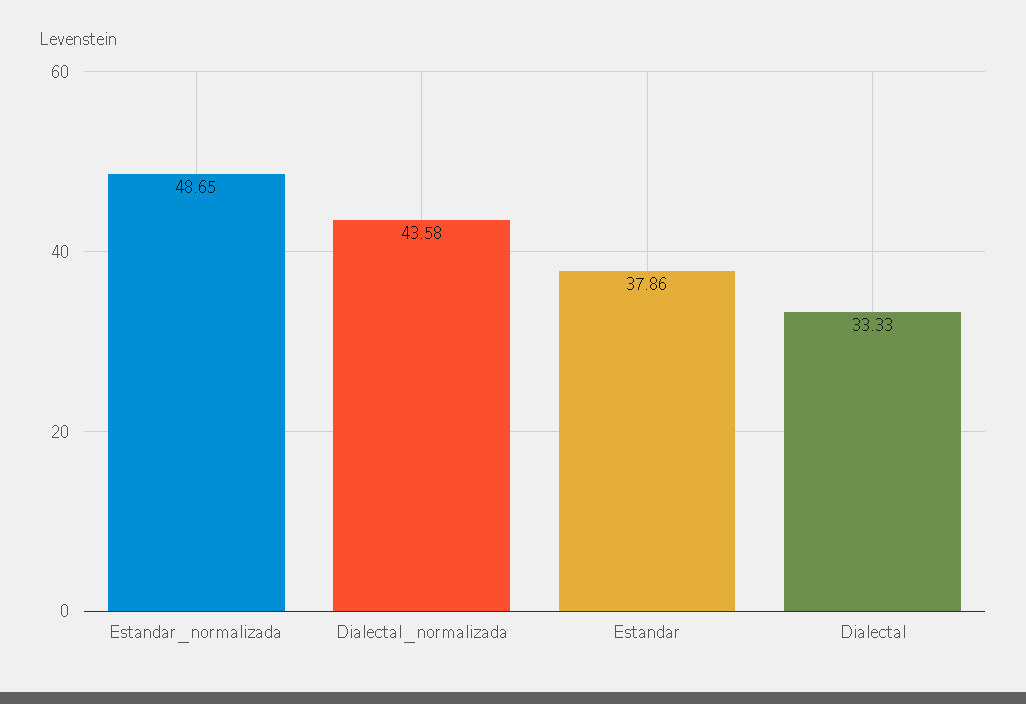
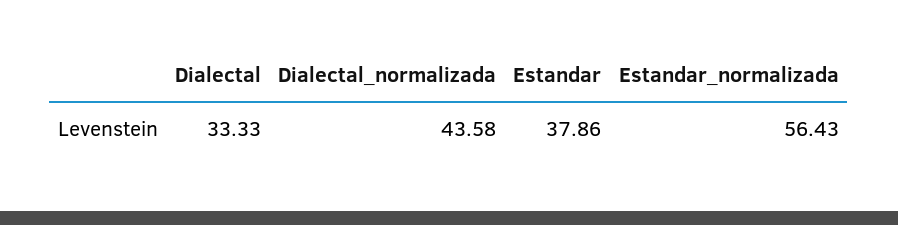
Estandar_normalizada: 48.65 -> 56.43

